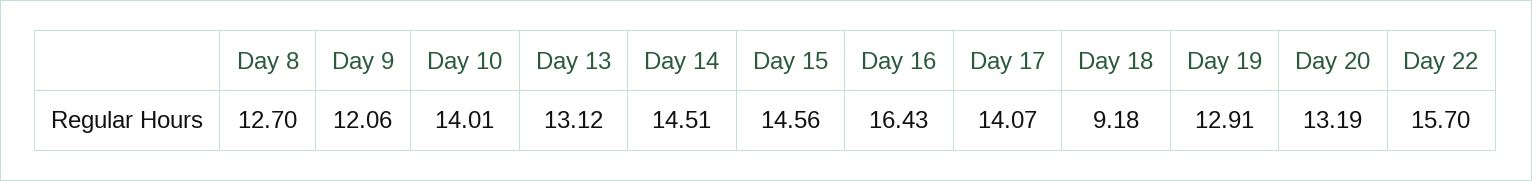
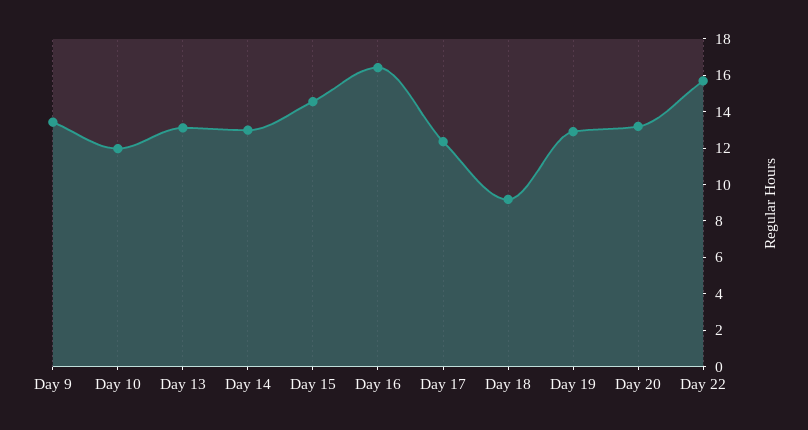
Day 8: 12.7 -> none
Day 9: 12.06 -> 13.5
Day 10: 14.01 -> 12
Day 14: 14.51 -> 13
Day 17: 14.07 -> 12.5

